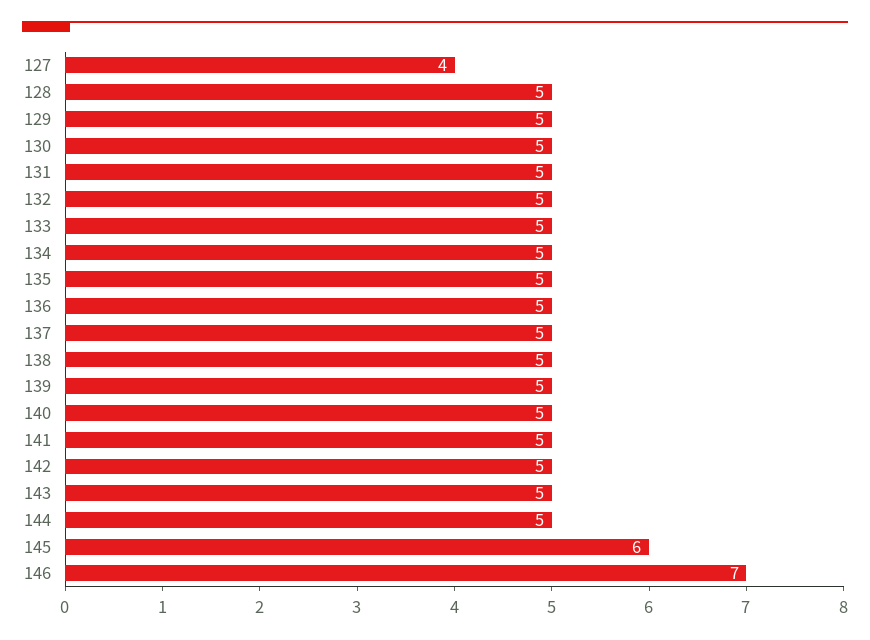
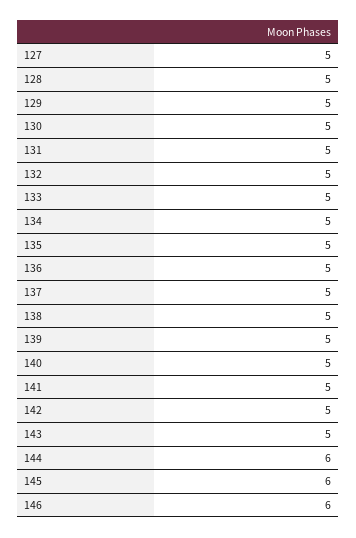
127: 4 -> 5
144: 5 -> 6
146: 7 -> 6

